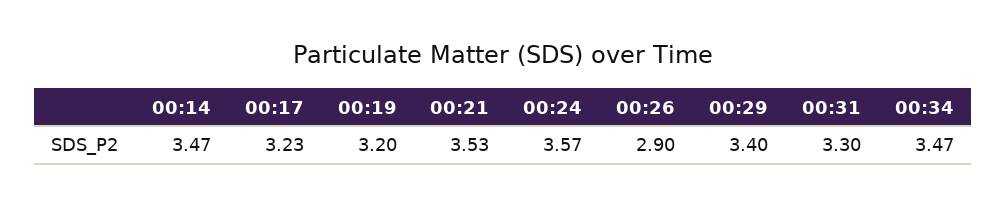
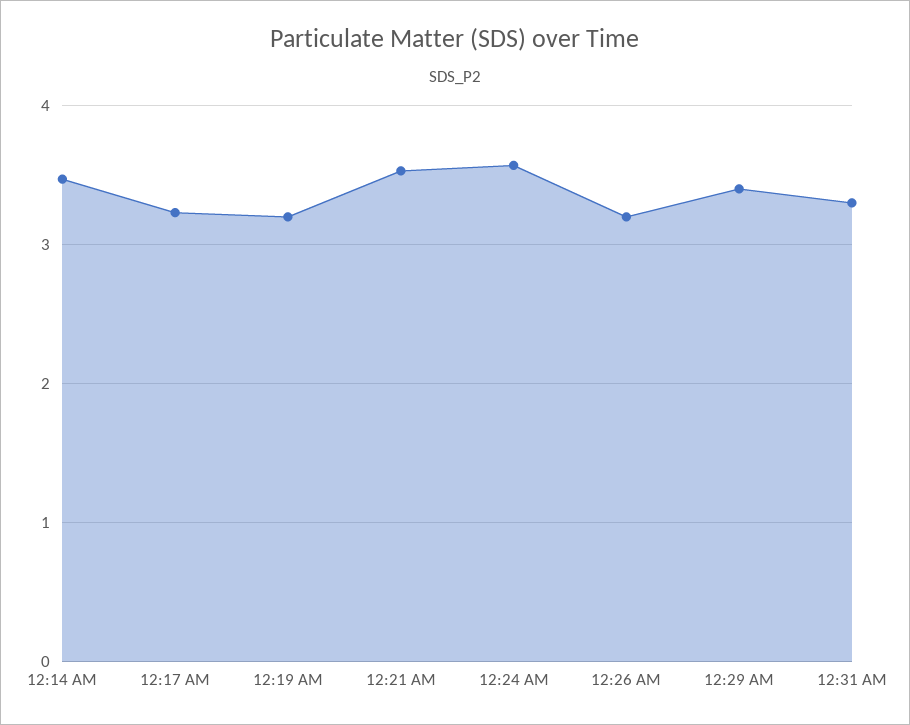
00:26: 2.9 -> 3.2
00:34: 3.47 -> none

